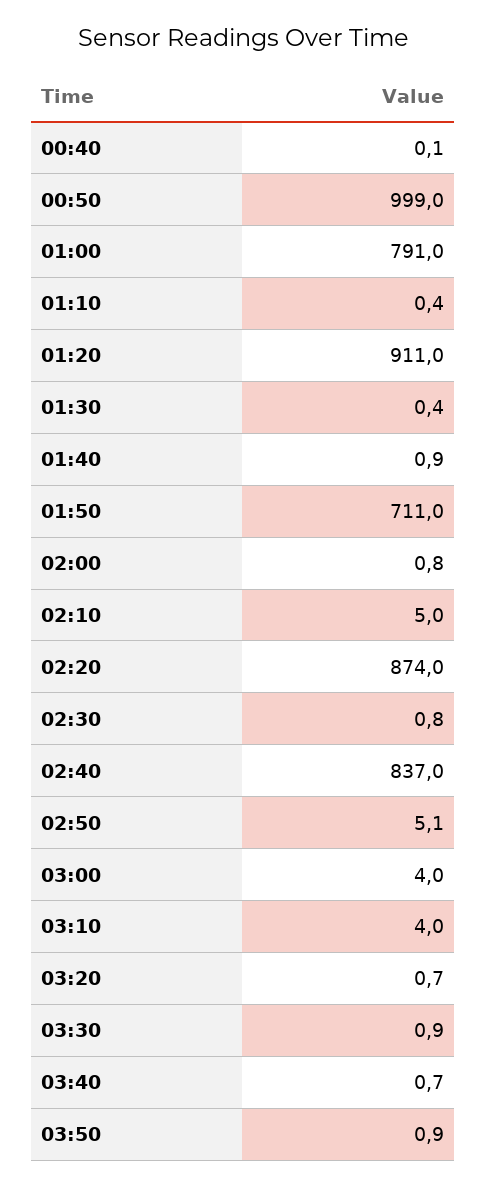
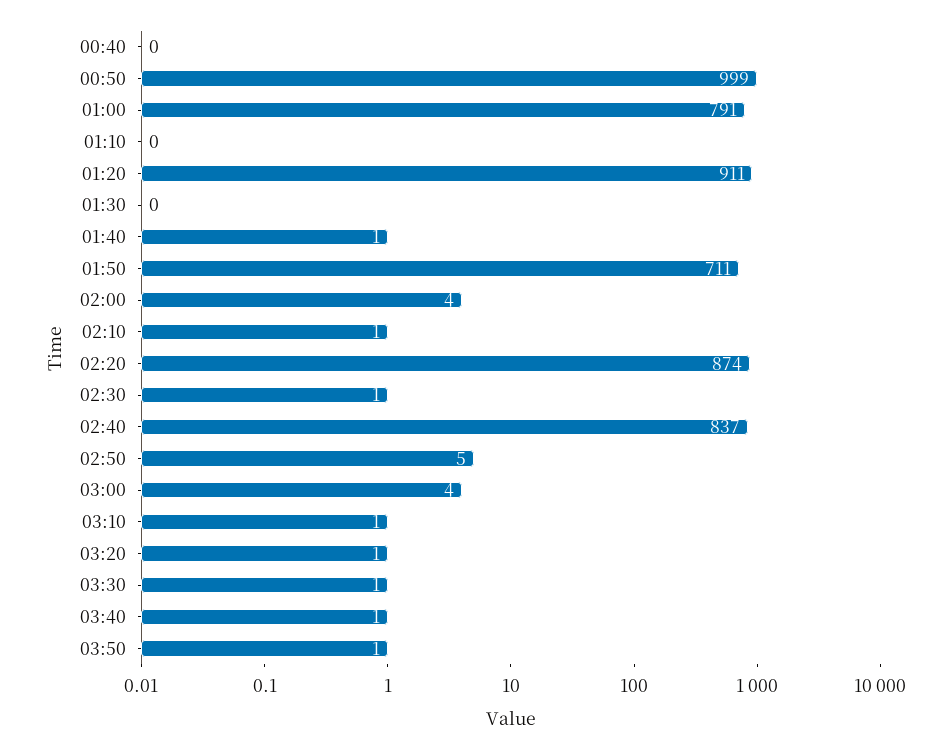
02:00: 0.8 -> 4
02:10: 5 -> 1
03:10: 4 -> 1

